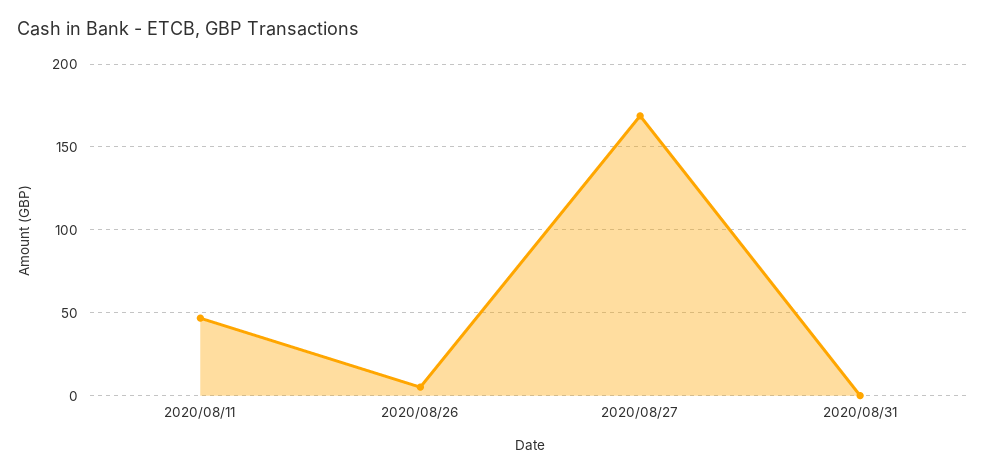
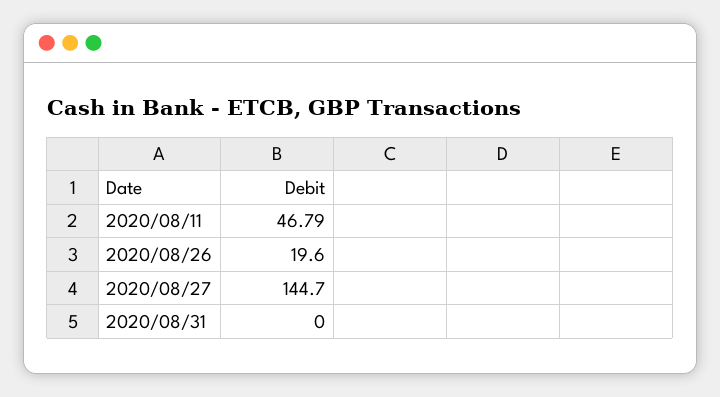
2020/08/26: 5 -> 19.6
2020/08/27: 170 -> 144.7

